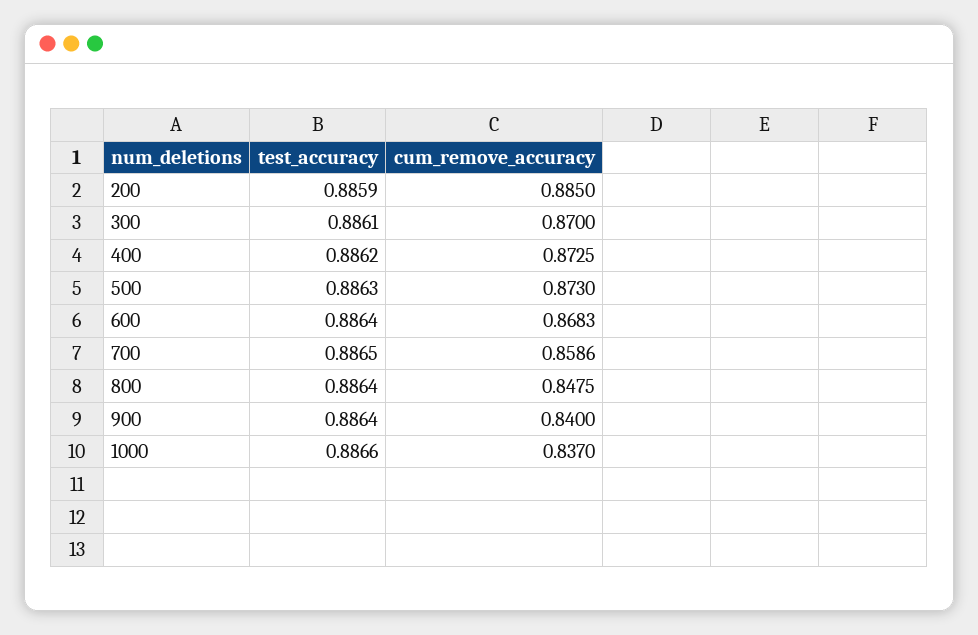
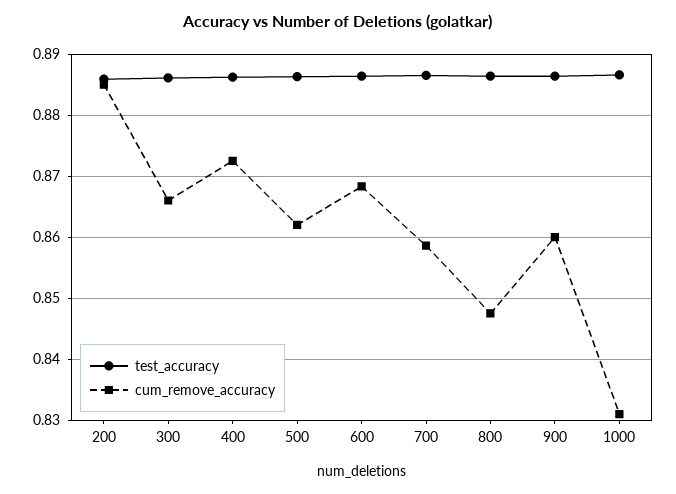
cum_remove_accuracy, 300: 0.87 -> 0.866
cum_remove_accuracy, 500: 0.873 -> 0.862
cum_remove_accuracy, 900: 0.84 -> 0.86
cum_remove_accuracy, 1000: 0.837 -> 0.831

